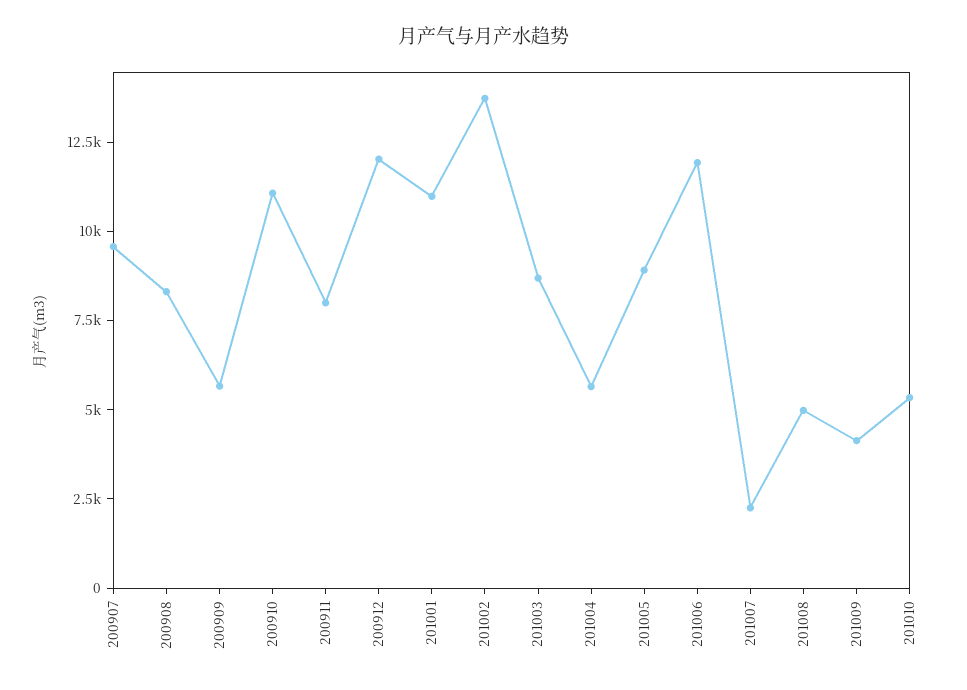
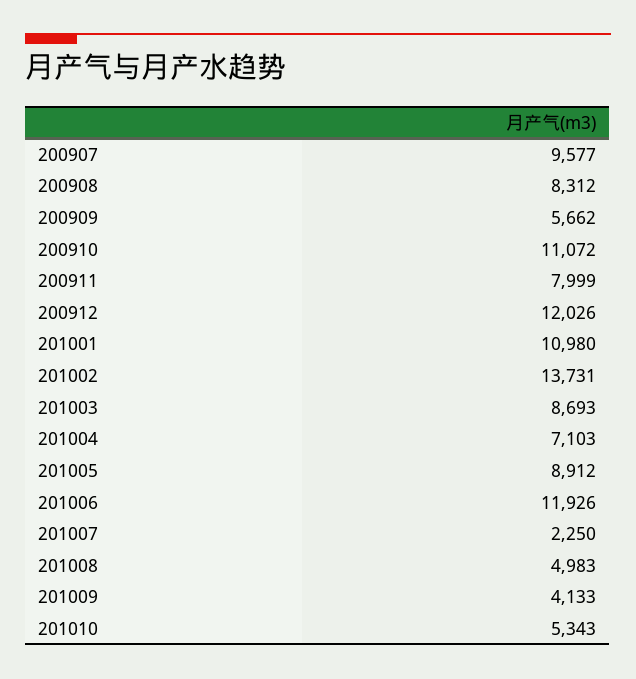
201004: 5500 -> 7103

